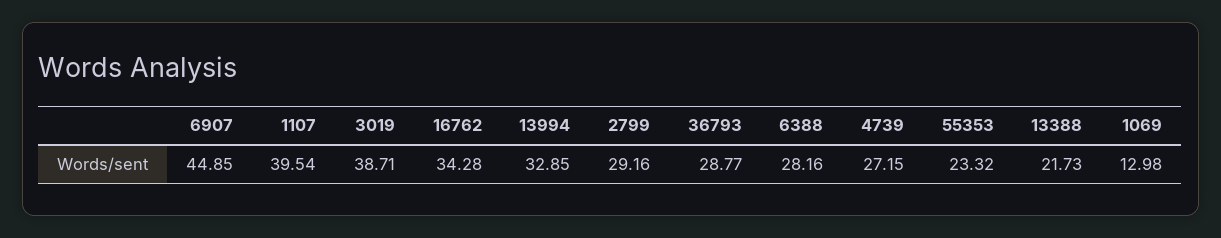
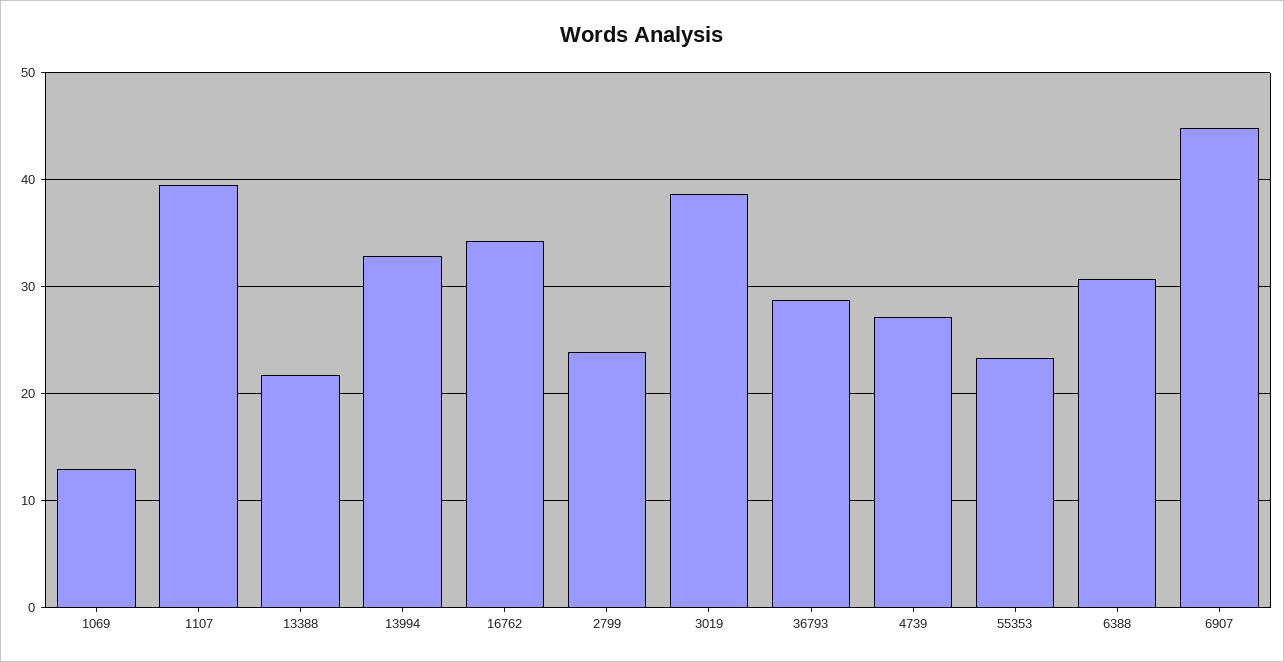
2799: 29.16 -> 24
6388: 28.16 -> 31

